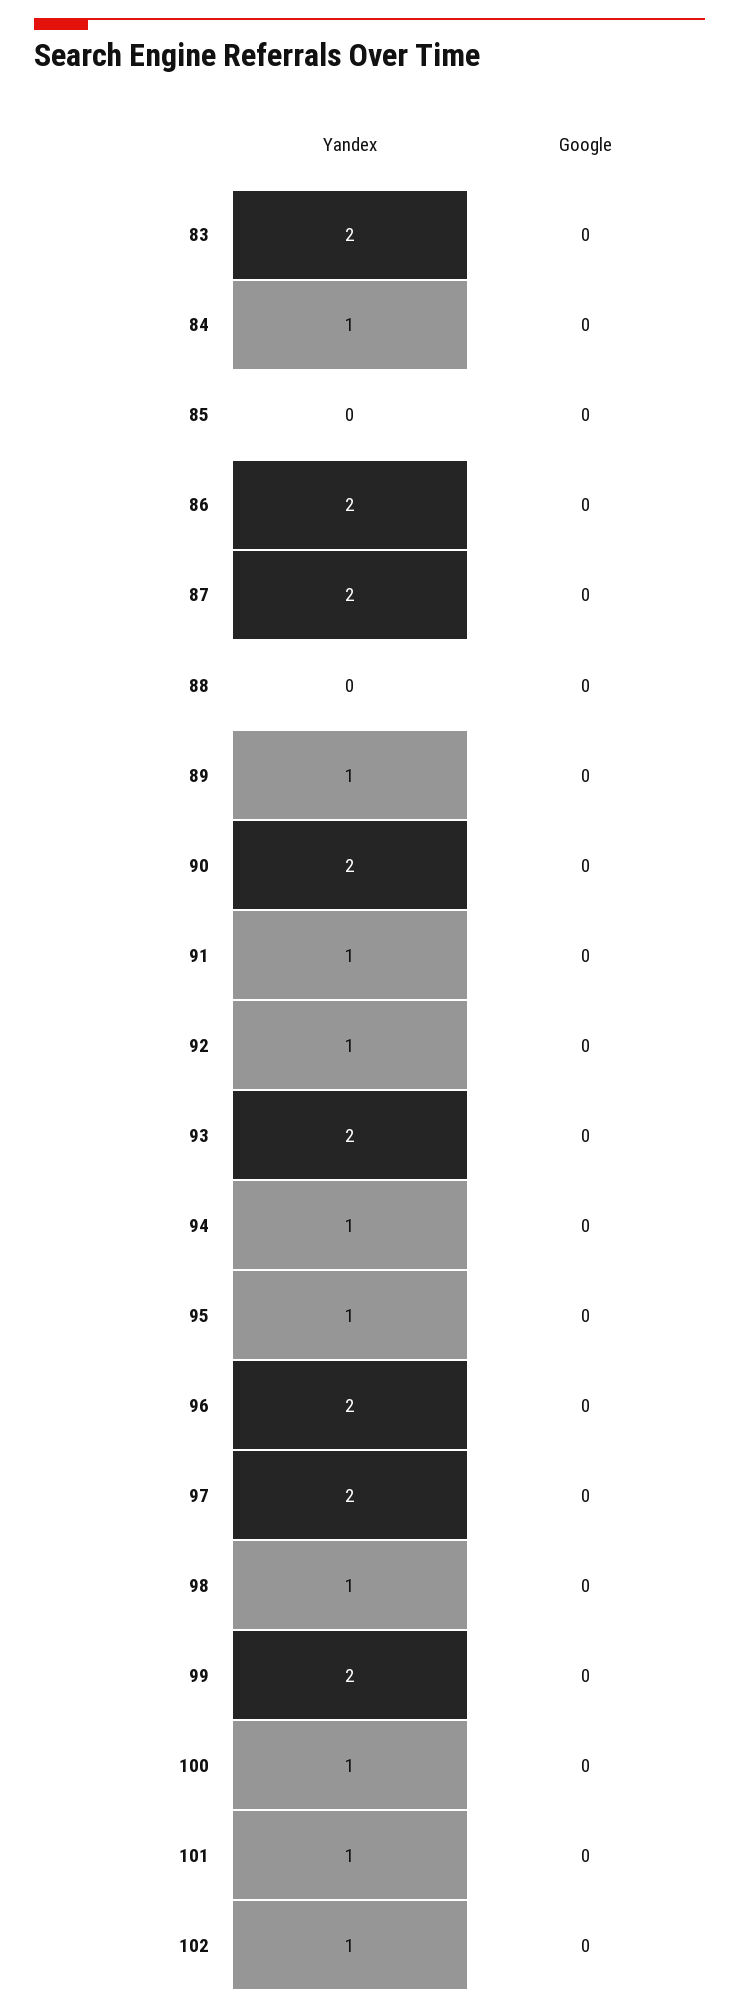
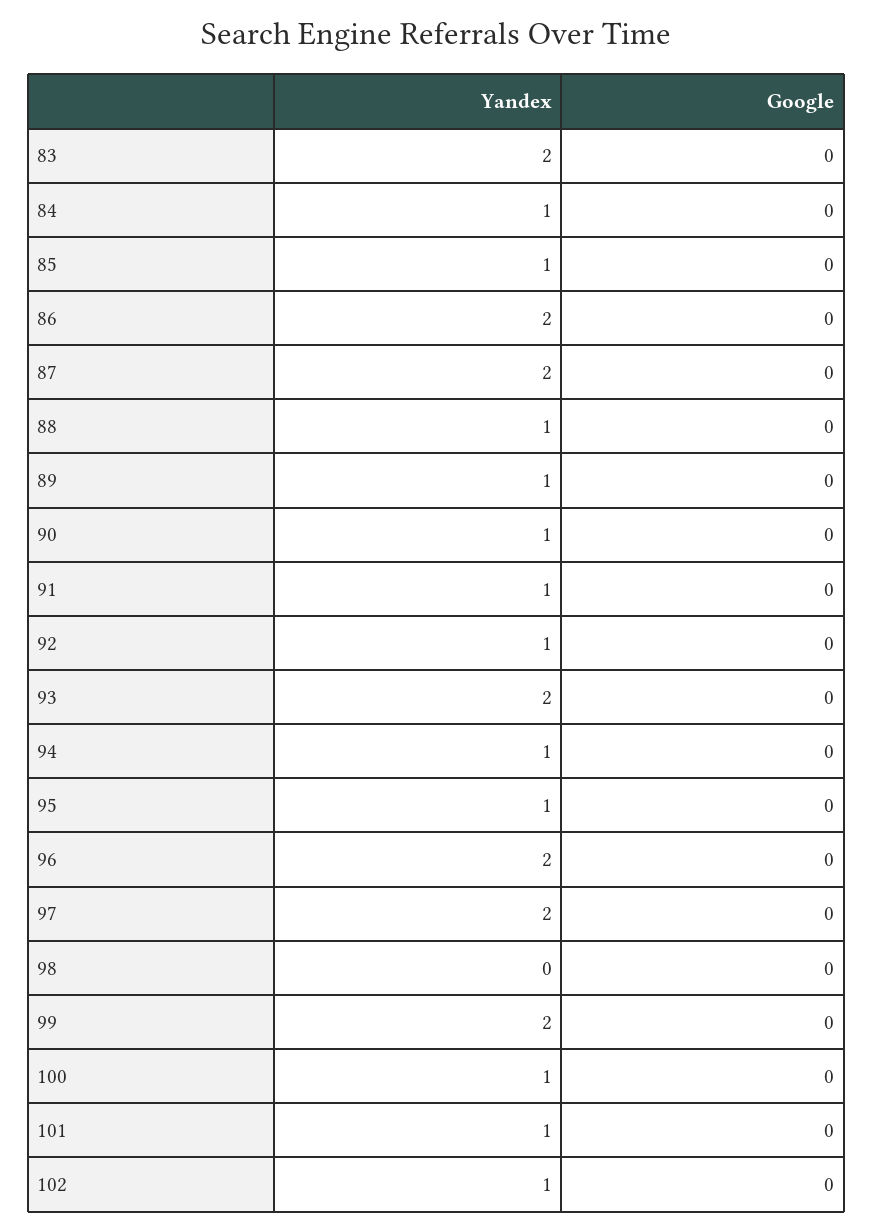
Yandex, 85: 0 -> 1
Yandex, 88: 0 -> 1
Yandex, 90: 2 -> 1
Yandex, 98: 1 -> 0

